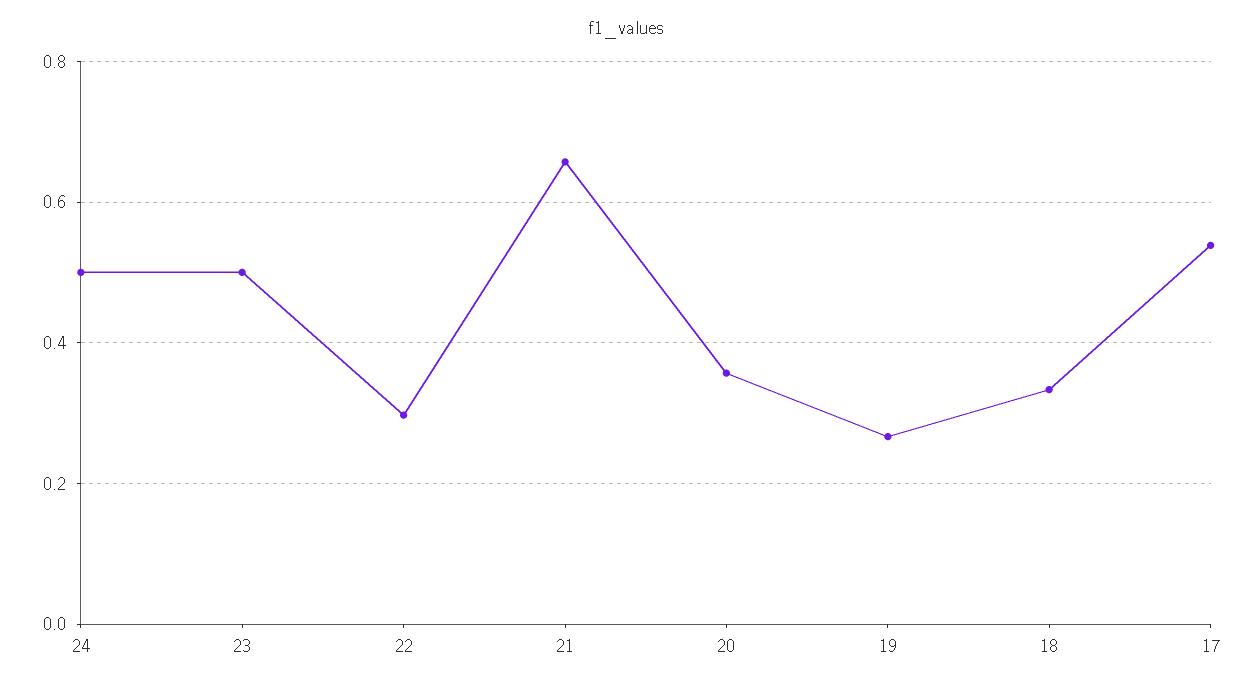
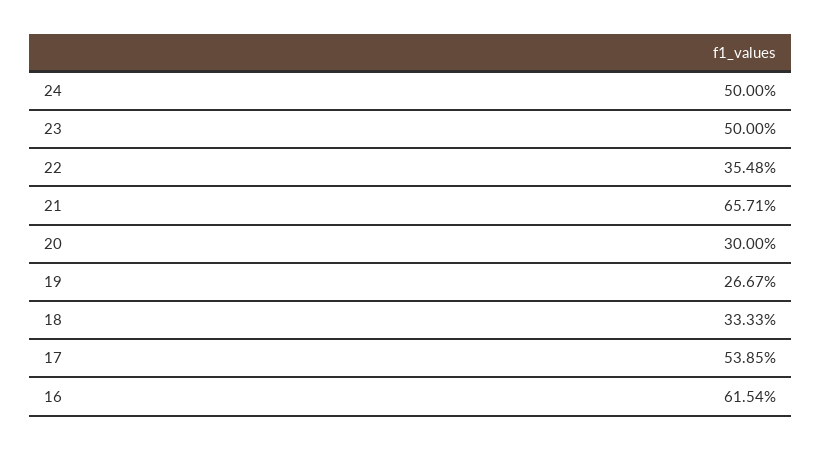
22: 0.3 -> 0.3548
20: 0.36 -> 0.3
16: none -> 0.6154

